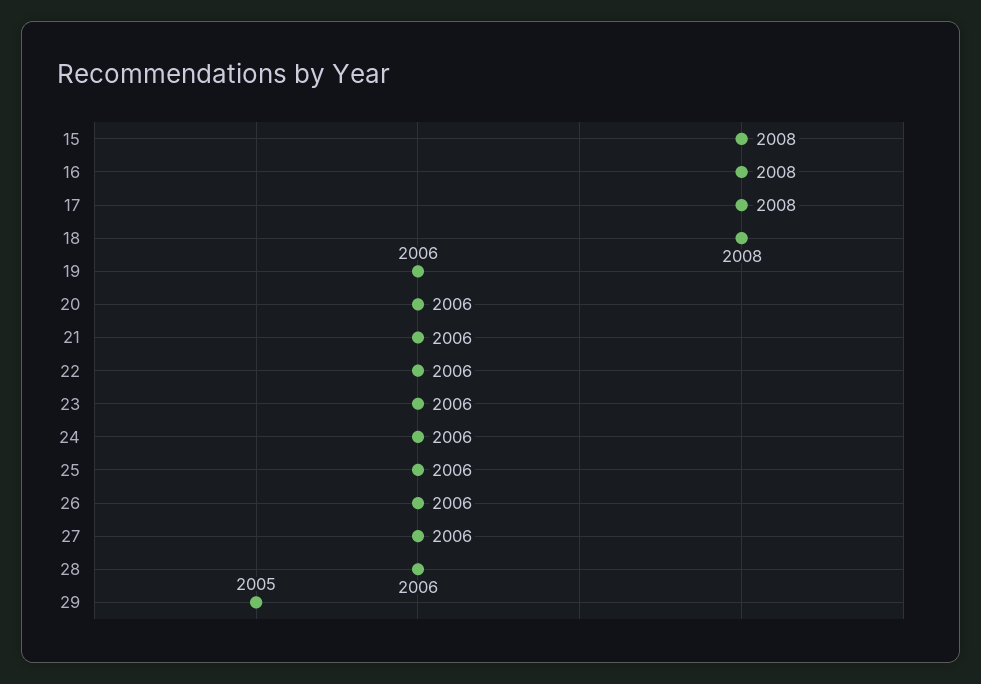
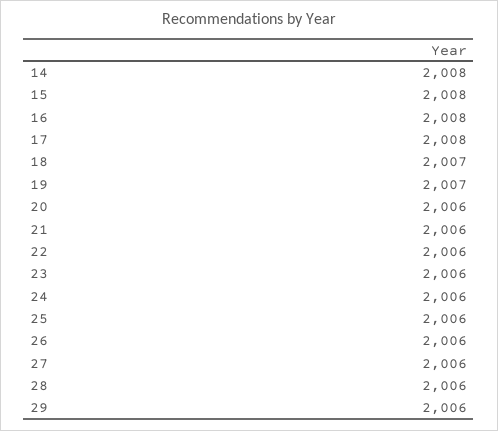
18: 2008 -> 2007
19: 2006 -> 2007
29: 2005 -> 2006
14: none -> 2008

